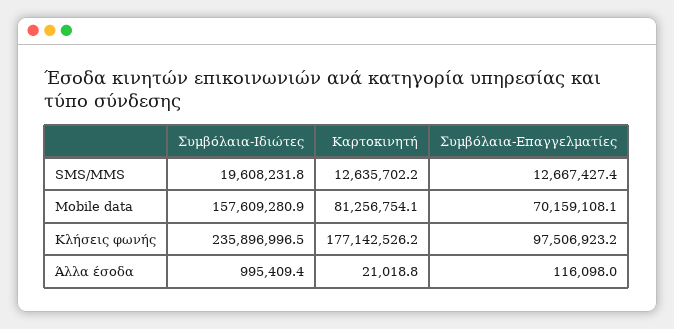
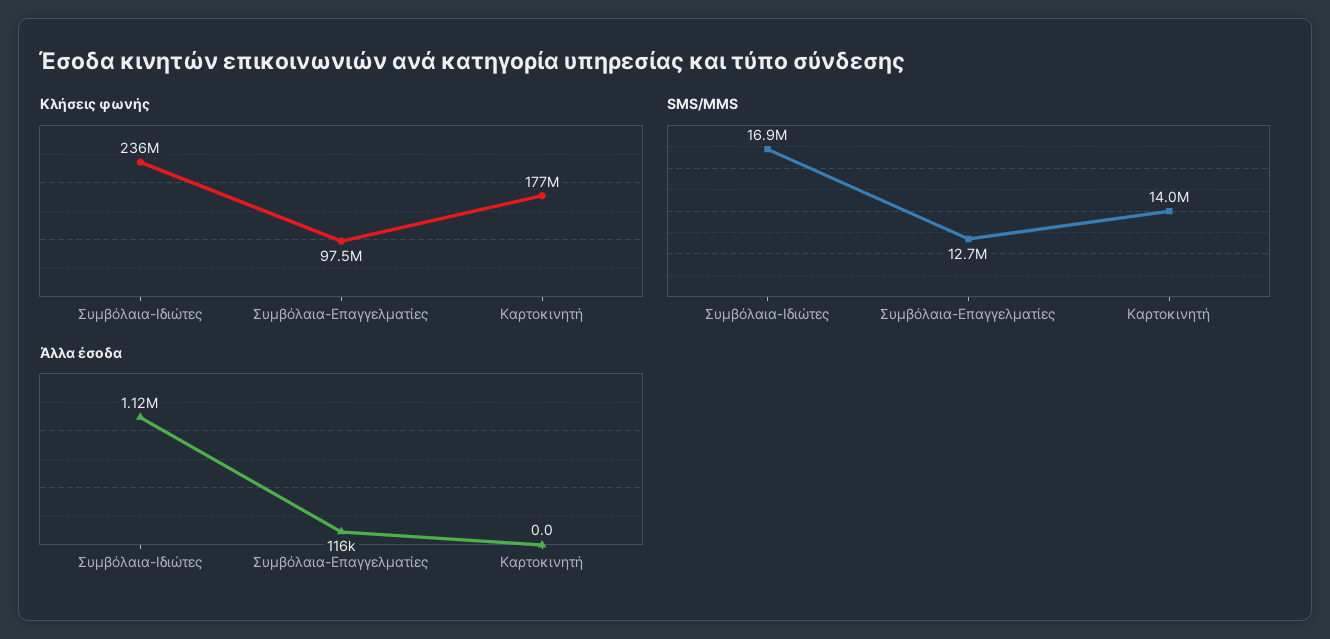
SMS/MMS, Συμβόλαια-Ιδιώτες: 19608231.8 -> 16900000
SMS/MMS, Καρτοκινητή: 12635702.2 -> 14000000
Mobile data, Συμβόλαια-Ιδιώτες: 157609280.9 -> none
Mobile data, Καρτοκινητή: 81256754.1 -> none
Mobile data, Συμβόλαια-Επαγγελματίες: 70159108.1 -> none
Άλλα έσοδα, Συμβόλαια-Ιδιώτες: 995409.4 -> 1120000
Άλλα έσοδα, Καρτοκινητή: 21018.8 -> 0

